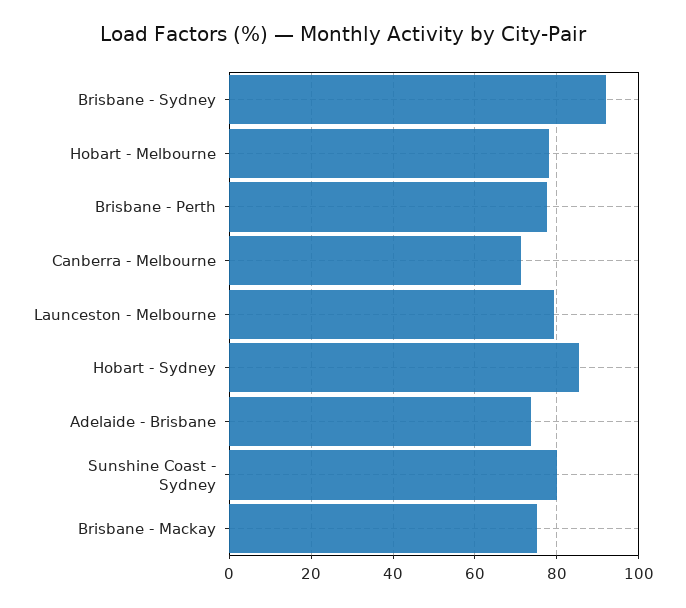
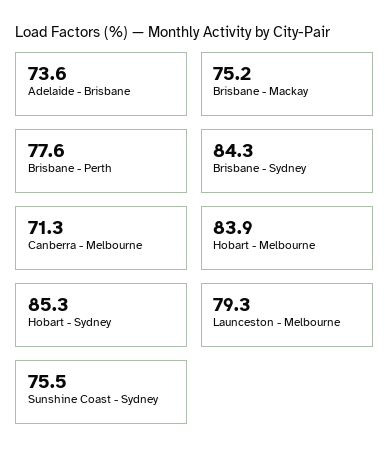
Brisbane - Sydney: 92 -> 84.3
Hobart - Melbourne: 78 -> 83.9
Sunshine Coast - Sydney: 80 -> 75.5

